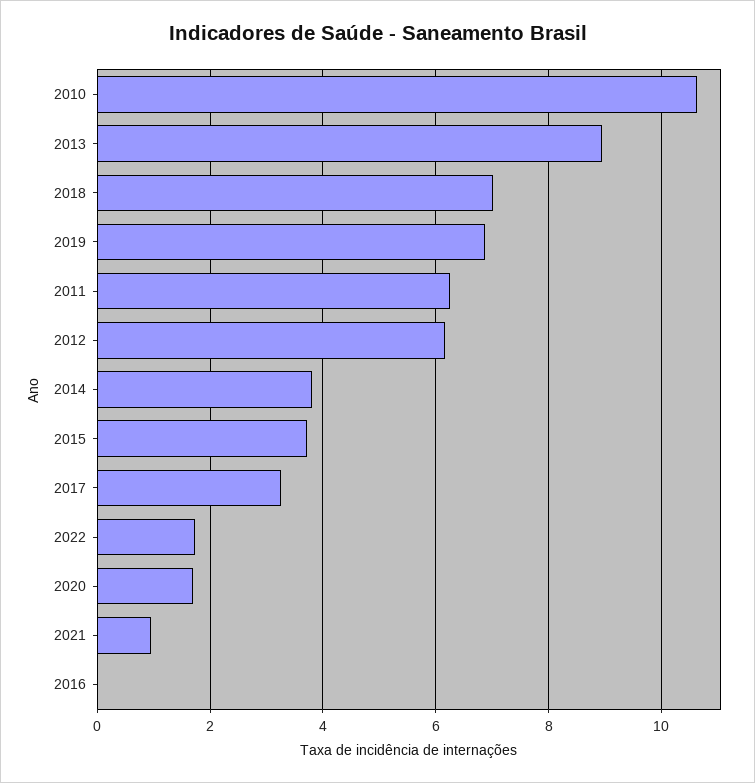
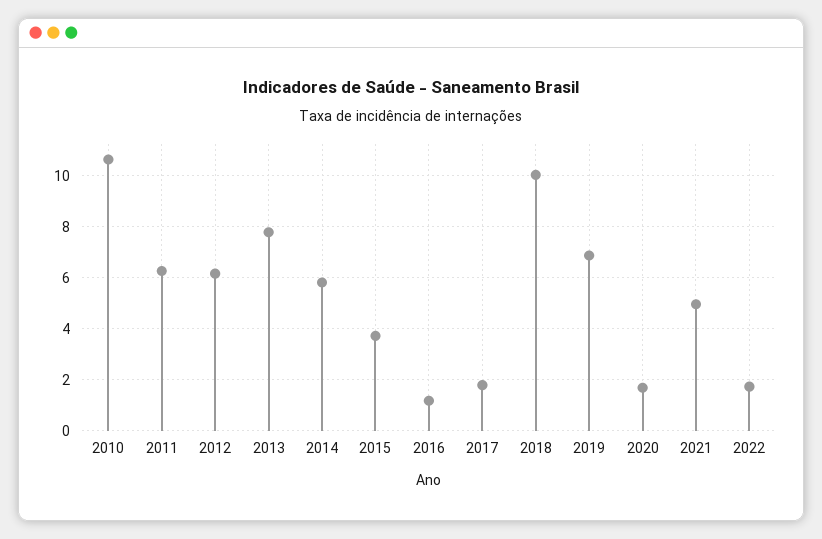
2013: 9 -> 7.75
2018: 7 -> 10
2014: 3.8 -> 5.75
2017: 3.2 -> 1.75
2021: 1 -> 5
2016: 0 -> 1.25

